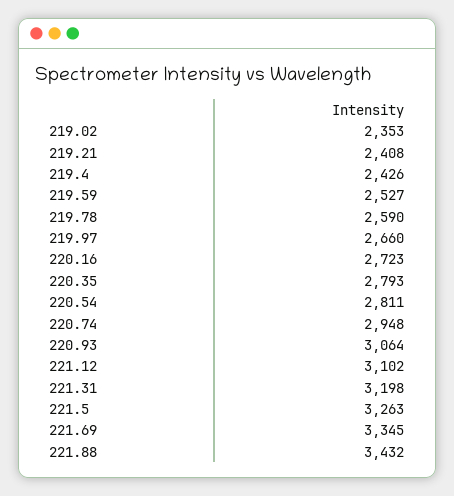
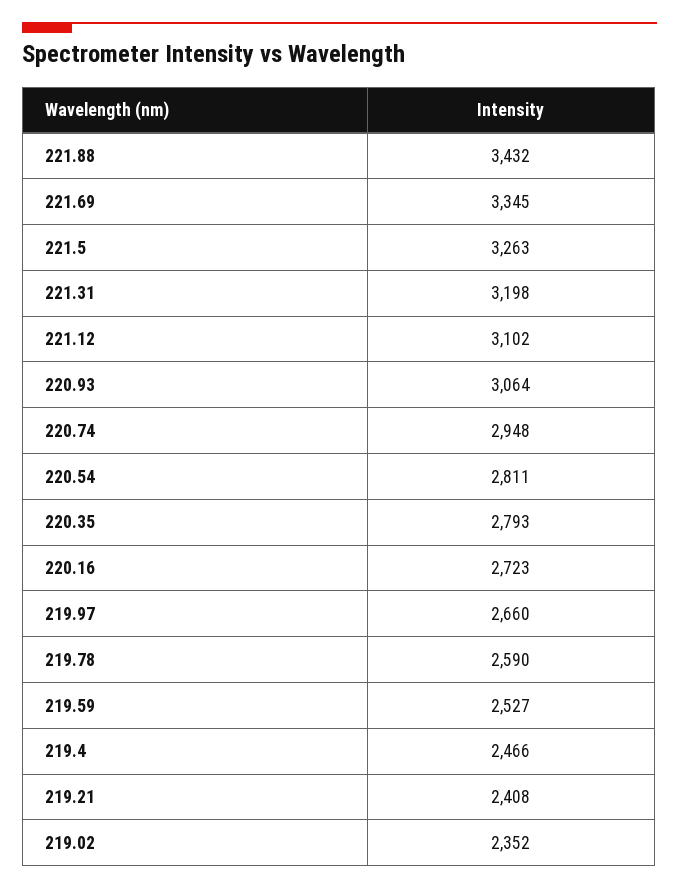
219.02: 2353 -> 2352
219.4: 2426 -> 2466

